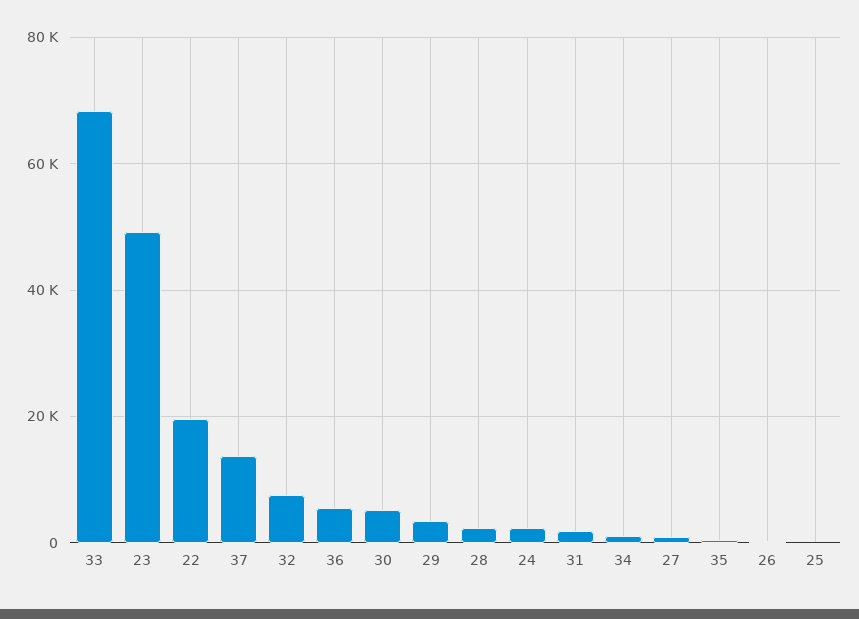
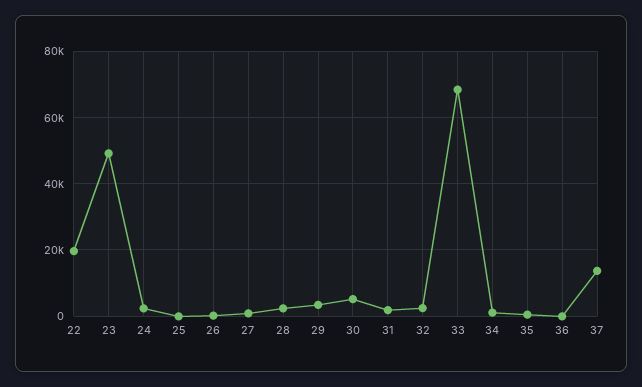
32: 8000 -> 2000
36: 6000 -> 0

